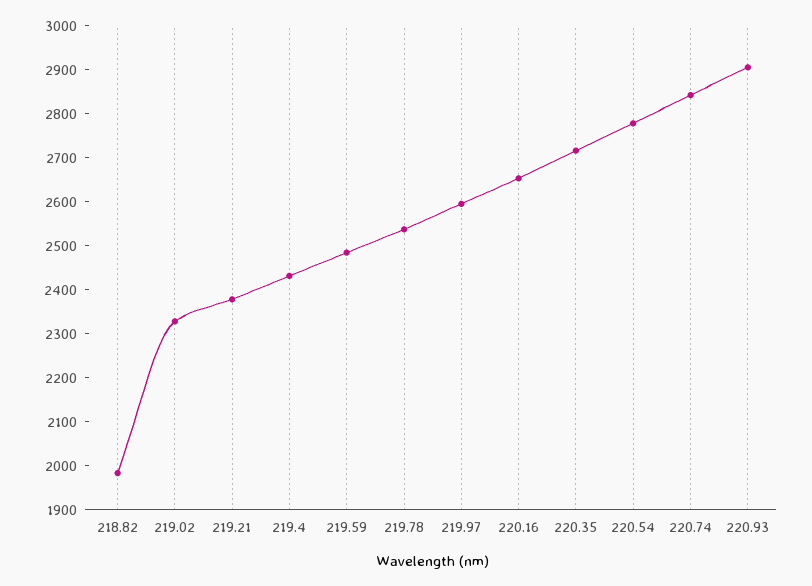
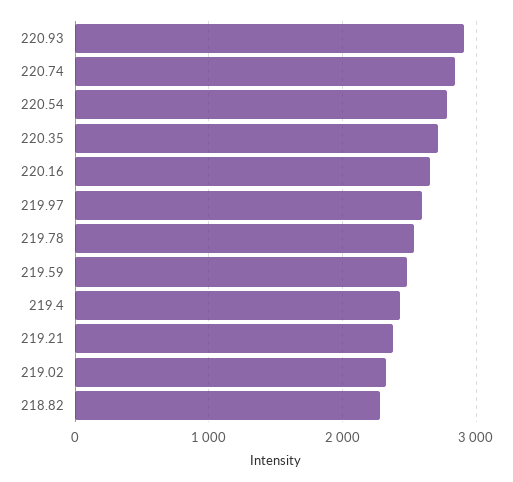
218.82: 1980 -> 2300

